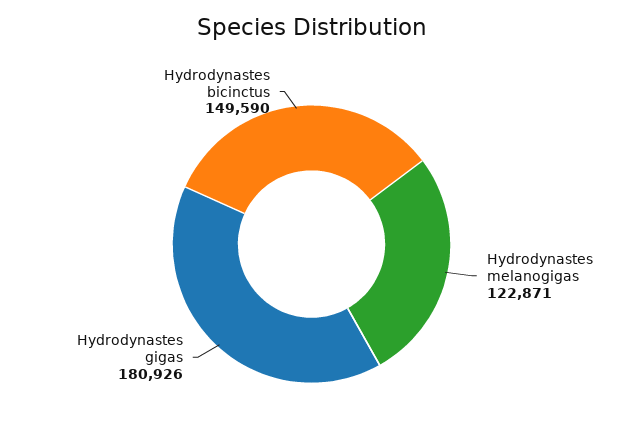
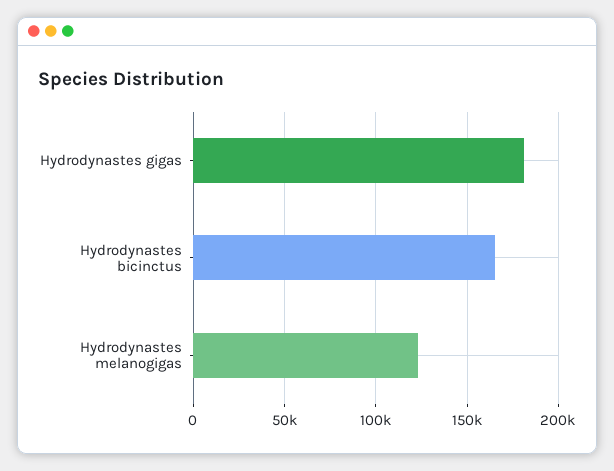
Hydrodynastes bicinctus: 149590 -> 165000

